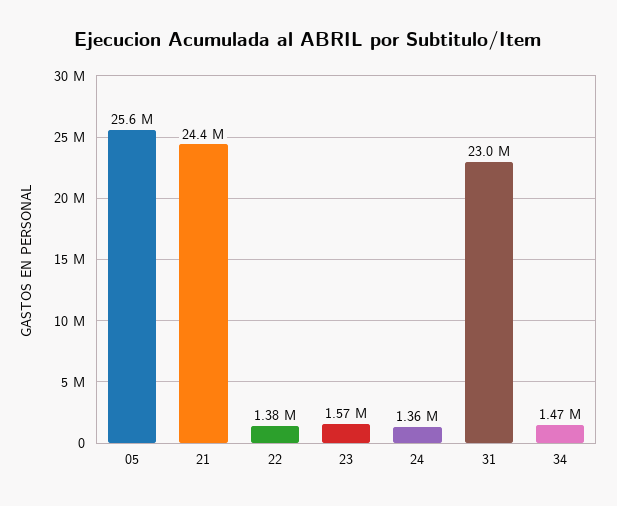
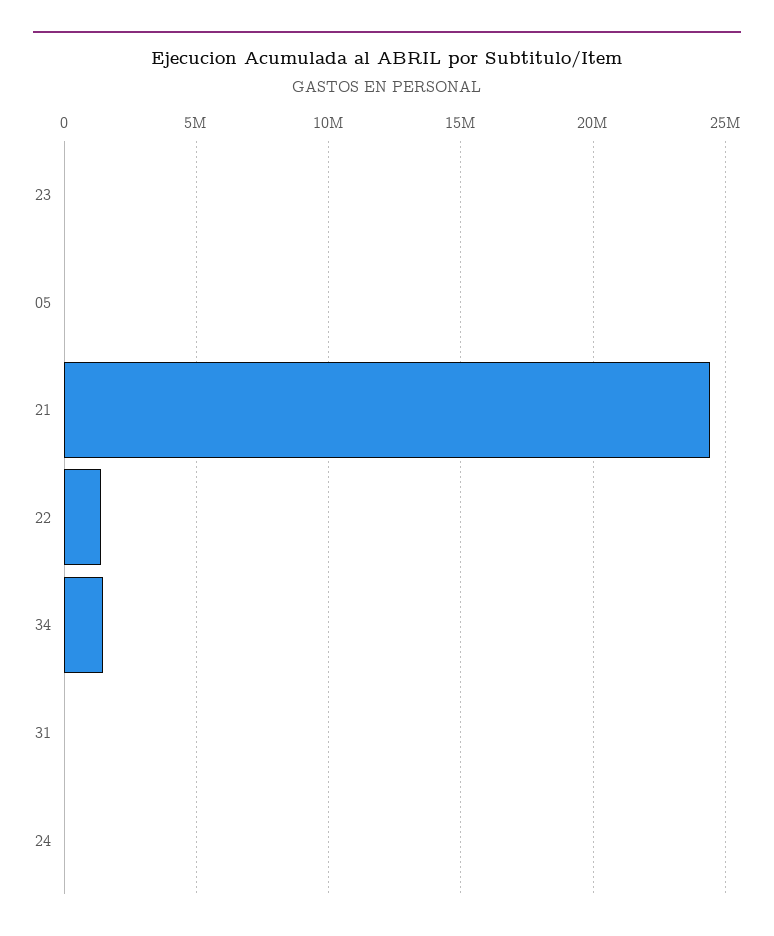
05: 25600000 -> 0
23: 1570000 -> 0
24: 1360000 -> 0
31: 23000000 -> 0

